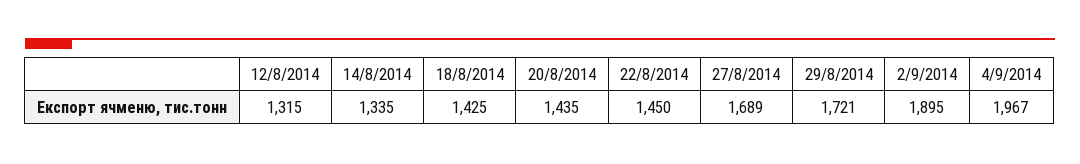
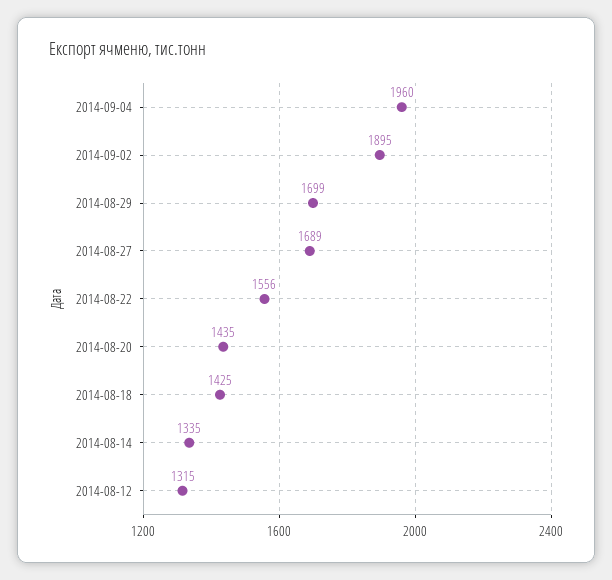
22/8/2014: 1450 -> 1556
29/8/2014: 1721 -> 1699
4/9/2014: 1967 -> 1960

